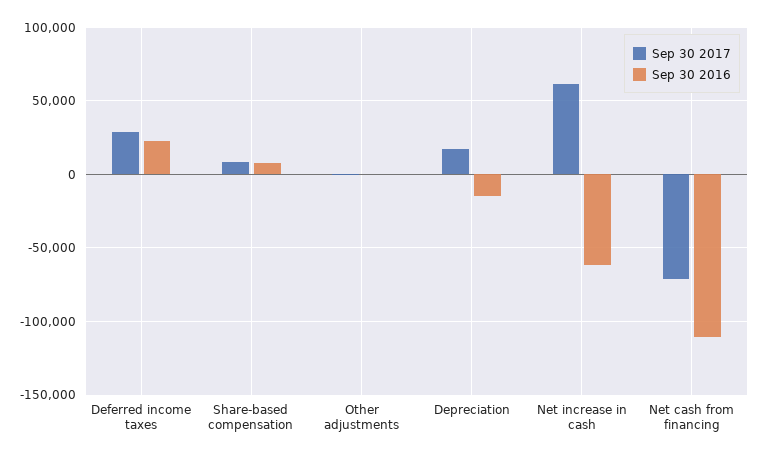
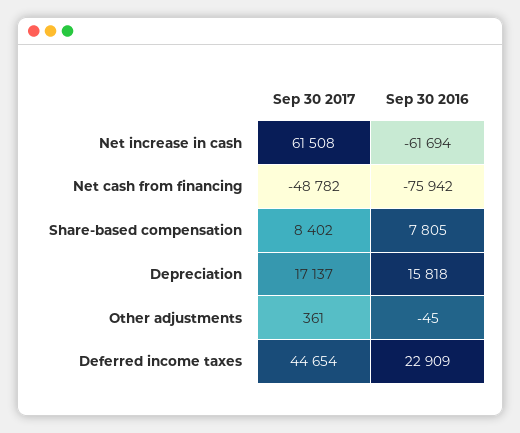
Sep 30 2017, Deferred income taxes: 30000 -> 44654
Sep 30 2016, Depreciation: -15000 -> 15818
Sep 30 2017, Net cash from financing: -70000 -> -48782
Sep 30 2016, Net cash from financing: -110000 -> -75942

